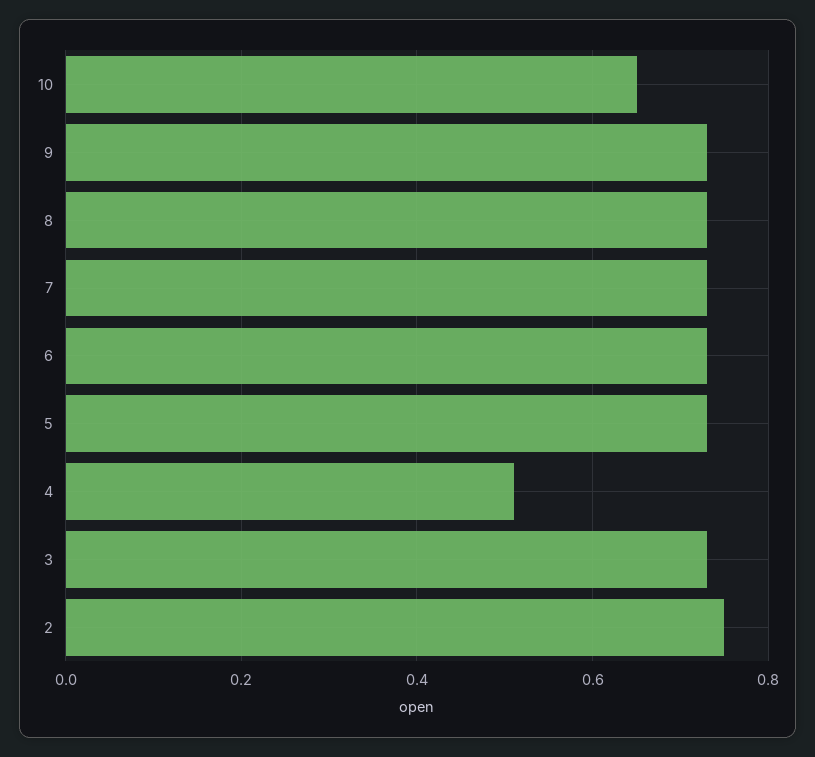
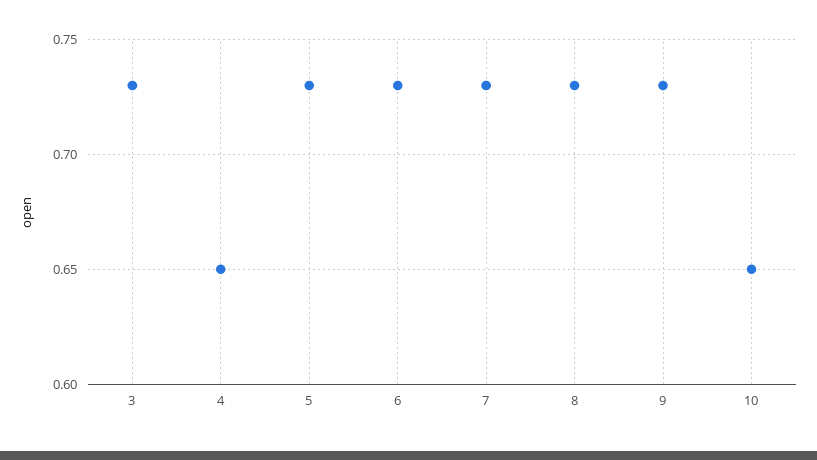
4: 0.5 -> 0.65
2: 0.75 -> none

